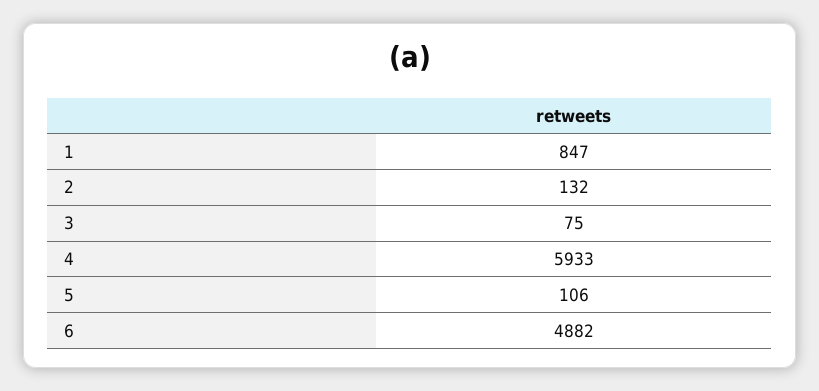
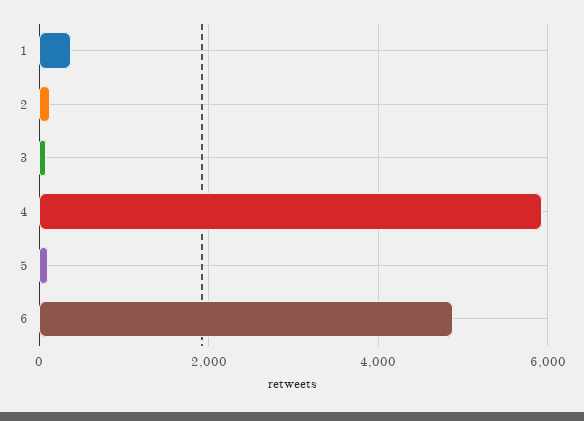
1: 847 -> 400

